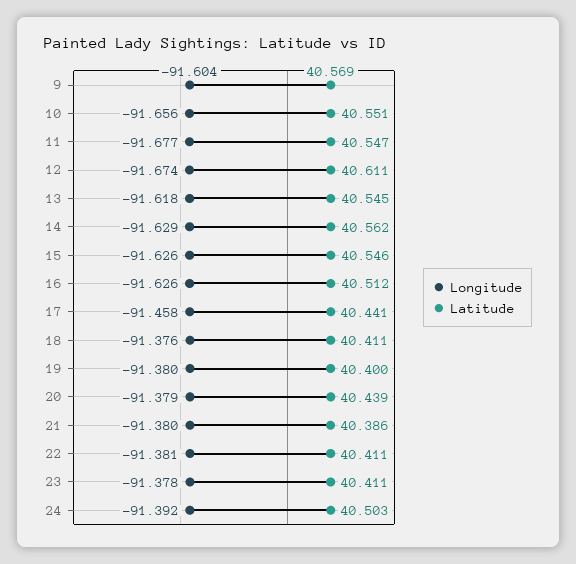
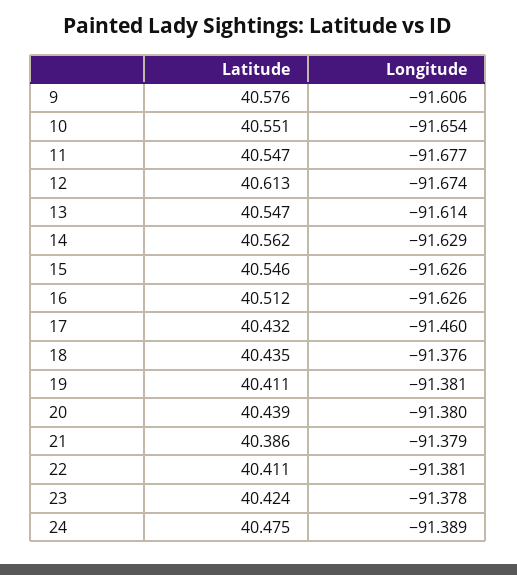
Longitude, 9: -91.604 -> -91.606
Latitude, 9: 40.569 -> 40.576
Longitude, 10: -91.656 -> -91.654
Latitude, 12: 40.611 -> 40.613
Longitude, 13: -91.618 -> -91.614
Latitude, 13: 40.545 -> 40.547
Longitude, 17: -91.458 -> -91.46
Latitude, 17: 40.441 -> 40.432
Latitude, 18: 40.411 -> 40.435
Longitude, 19: -91.38 -> -91.381
Latitude, 19: 40.4 -> 40.411
Longitude, 20: -91.379 -> -91.38
Longitude, 21: -91.38 -> -91.379
Latitude, 23: 40.411 -> 40.424
Longitude, 24: -91.392 -> -91.389
Latitude, 24: 40.503 -> 40.475

